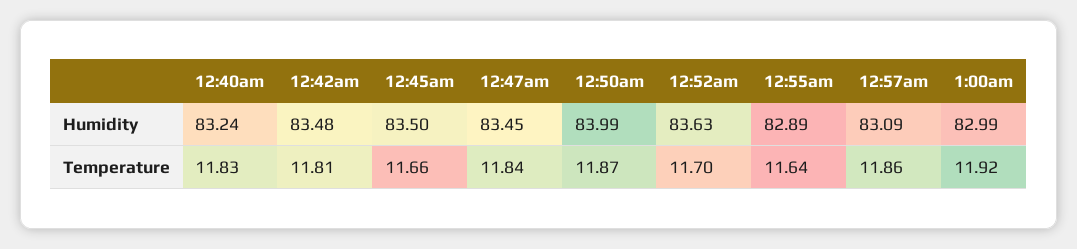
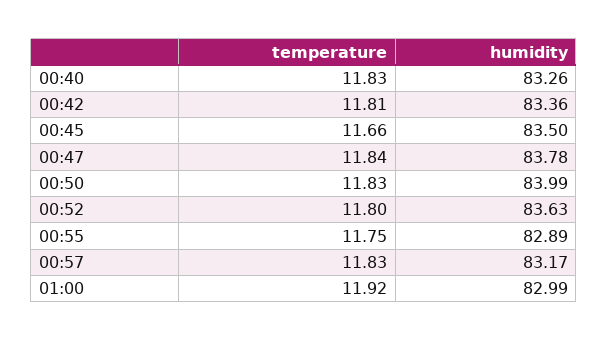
12:40am, Humidity: 83.24 -> 83.26
12:42am, Humidity: 83.48 -> 83.36
12:47am, Humidity: 83.45 -> 83.78
12:57am, Humidity: 83.09 -> 83.17
12:50am, Temperature: 11.87 -> 11.83
12:52am, Temperature: 11.7 -> 11.8
12:55am, Temperature: 11.64 -> 11.75
12:57am, Temperature: 11.86 -> 11.83

